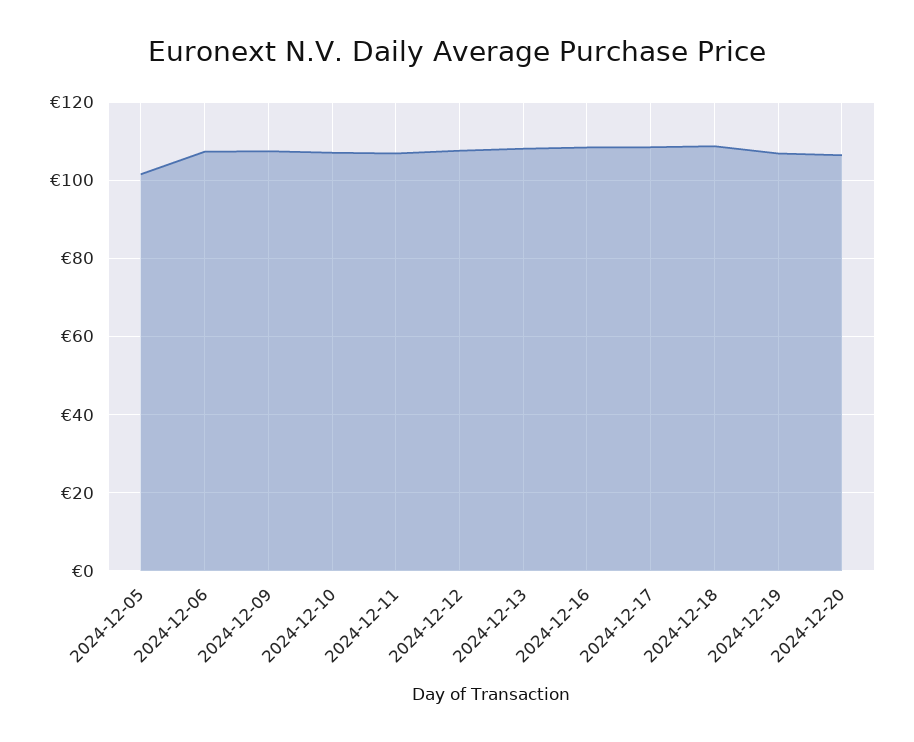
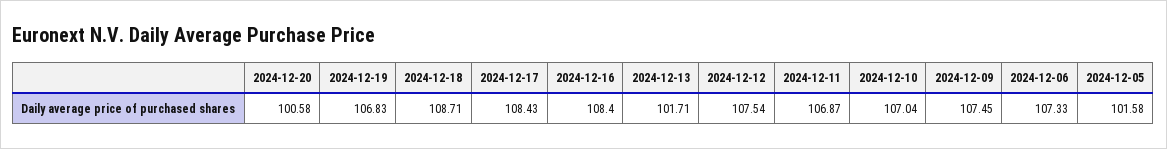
2024-12-13: 108 -> 101.71
2024-12-20: 106 -> 100.58

